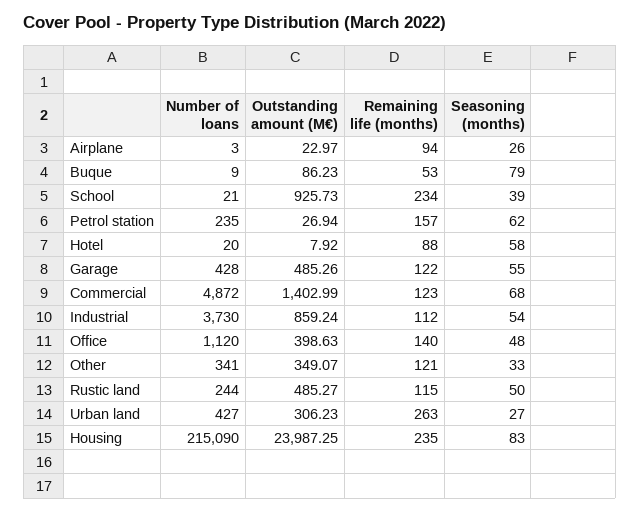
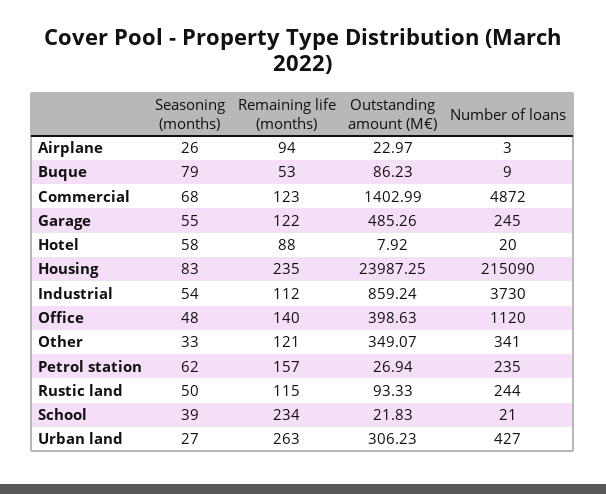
Outstanding amount (M€), School: 925.73 -> 21.83
Number of loans, Garage: 428 -> 245
Outstanding amount (M€), Rustic land: 485.27 -> 93.33

